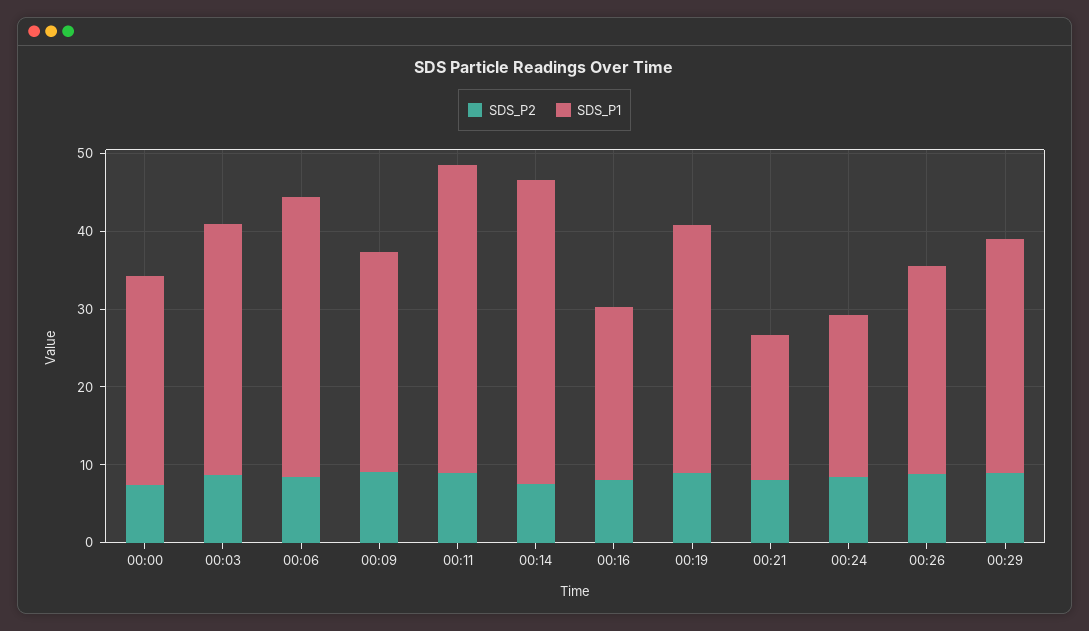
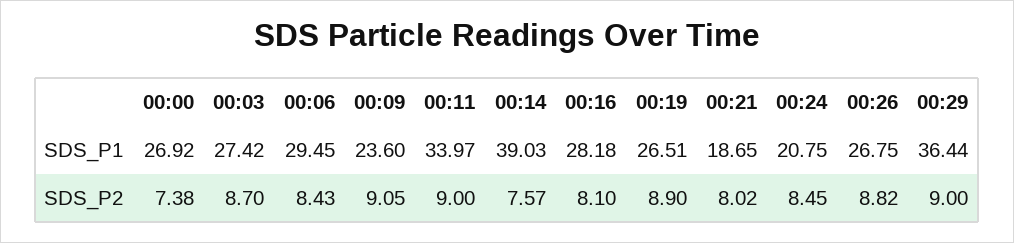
SDS_P1, 00:03: 32 -> 27.42
SDS_P1, 00:06: 36 -> 29.45
SDS_P1, 00:09: 28 -> 23.6
SDS_P1, 00:11: 40 -> 33.97
SDS_P1, 00:16: 22 -> 28.18
SDS_P1, 00:19: 32 -> 26.51
SDS_P1, 00:29: 30 -> 36.44

